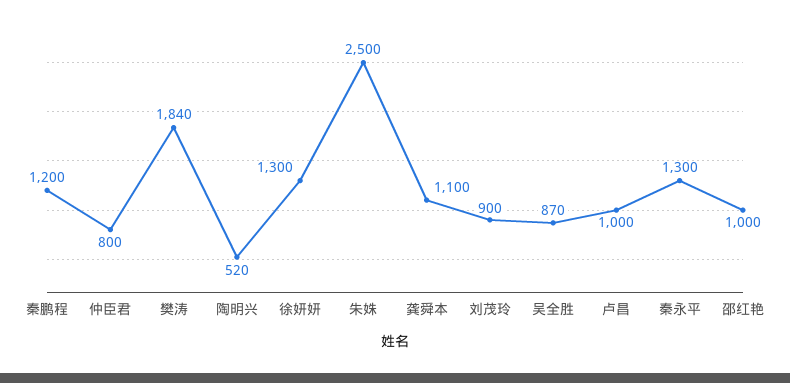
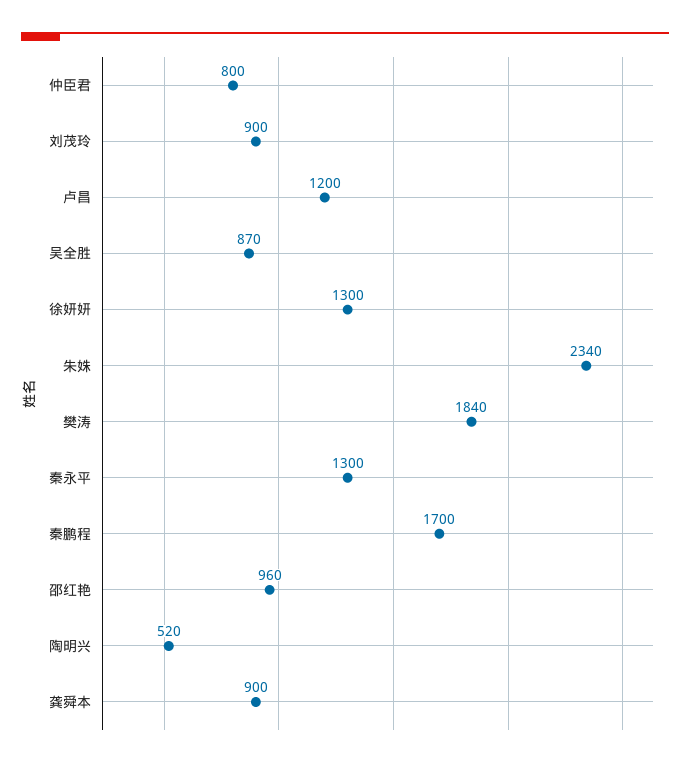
秦鹏程: 1200 -> 1700
朱姝: 2500 -> 2340
龚舜本: 1100 -> 900
卢昌: 1000 -> 1200
邵红艳: 1000 -> 960

